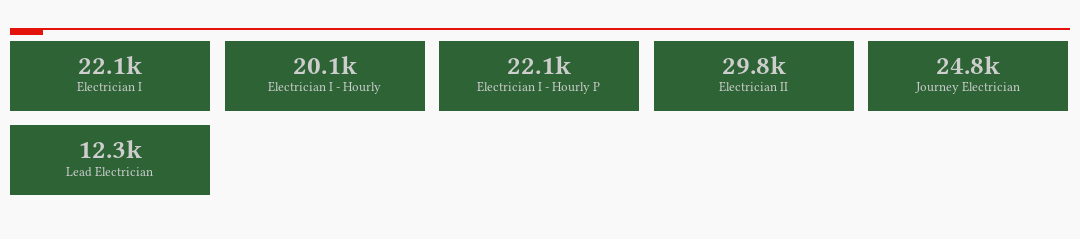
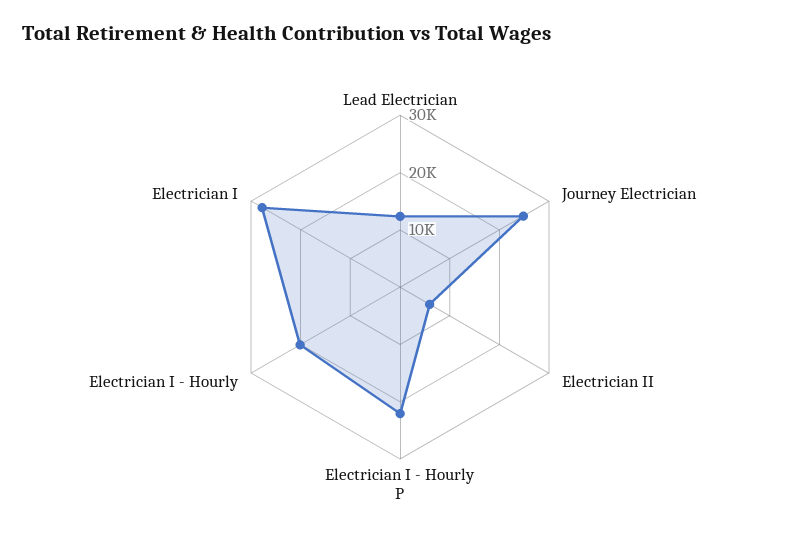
Electrician I: 22100 -> 28000
Electrician II: 29800 -> 6000

